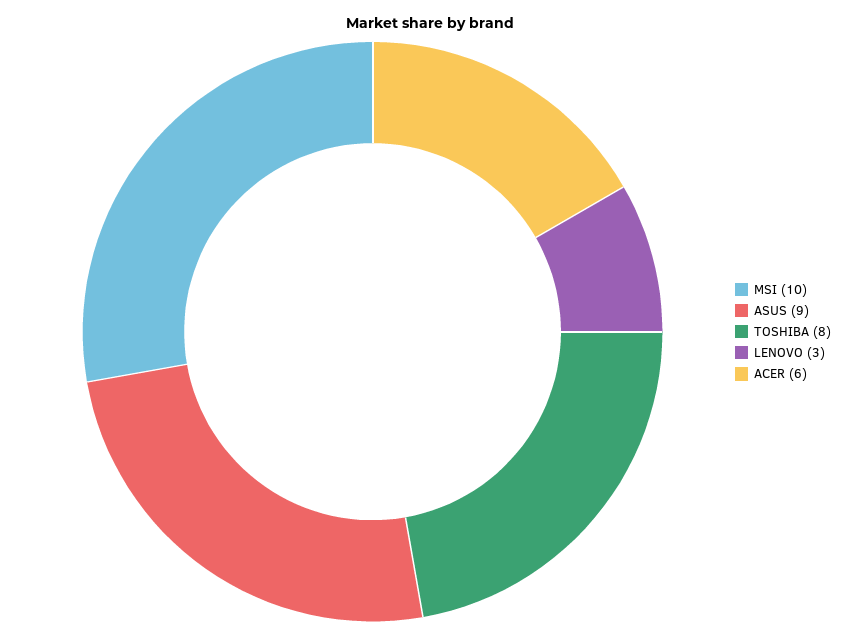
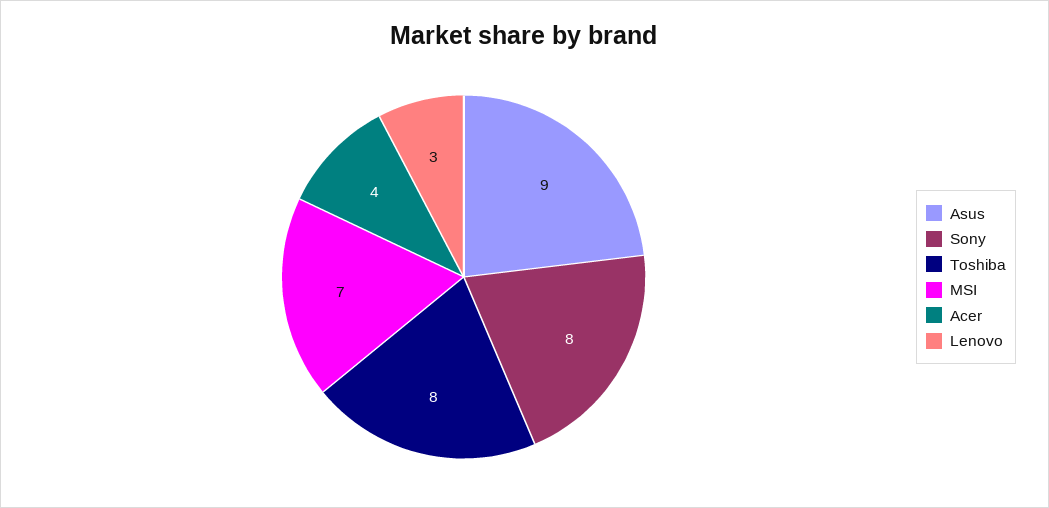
MSI: 10 -> 7
ACER: 6 -> 4
Sony: none -> 8

